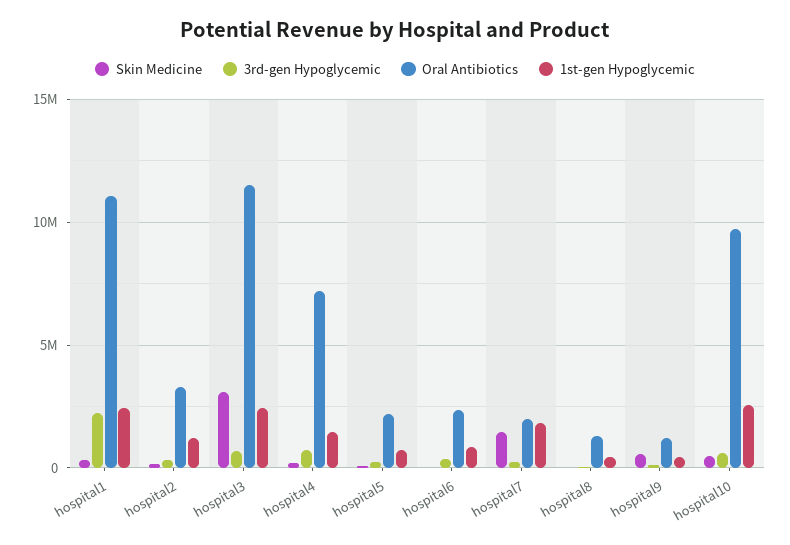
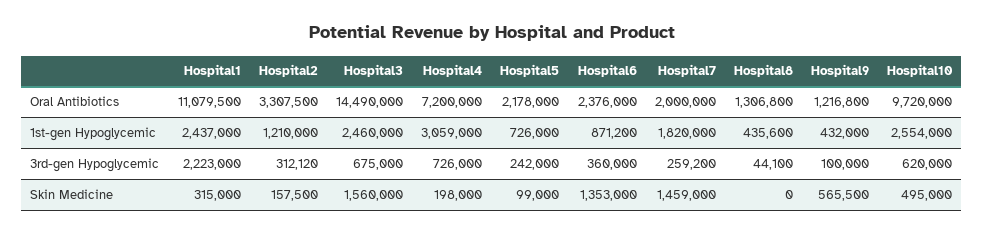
Skin Medicine, hospital3: 3000000 -> 1560000
Oral Antibiotics, hospital3: 11500000 -> 14490000
1st-gen Hypoglycemic, hospital4: 1500000 -> 3059000
Skin Medicine, hospital6: 0 -> 1353000

